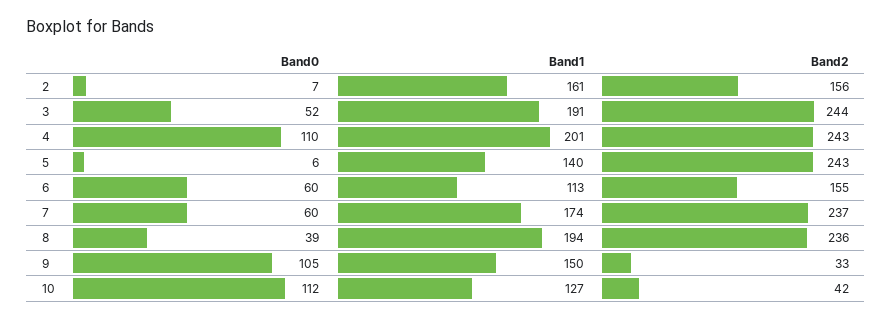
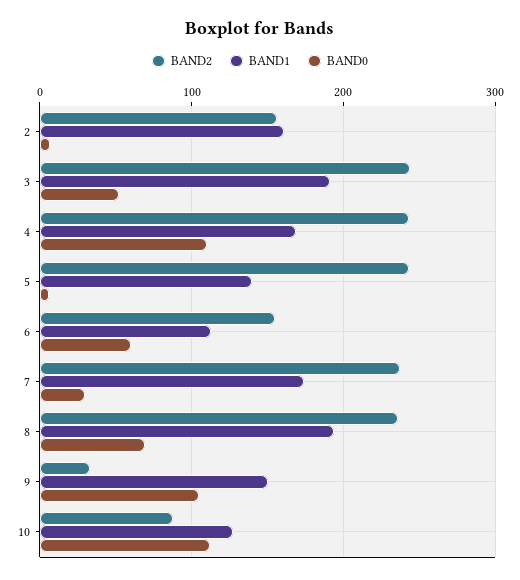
Band1, 4: 201 -> 170
Band0, 7: 60 -> 30
Band0, 8: 39 -> 70
Band2, 10: 42 -> 90

